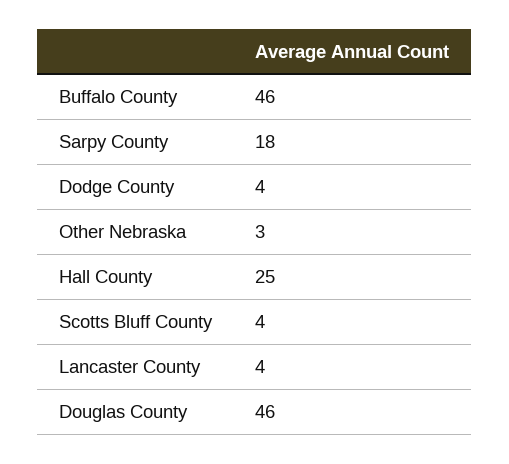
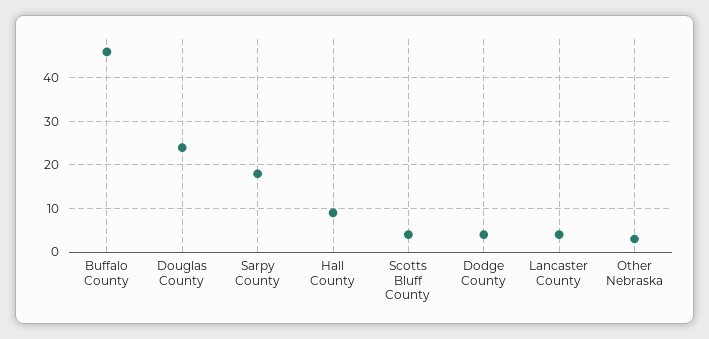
Hall County: 25 -> 10
Douglas County: 46 -> 25

